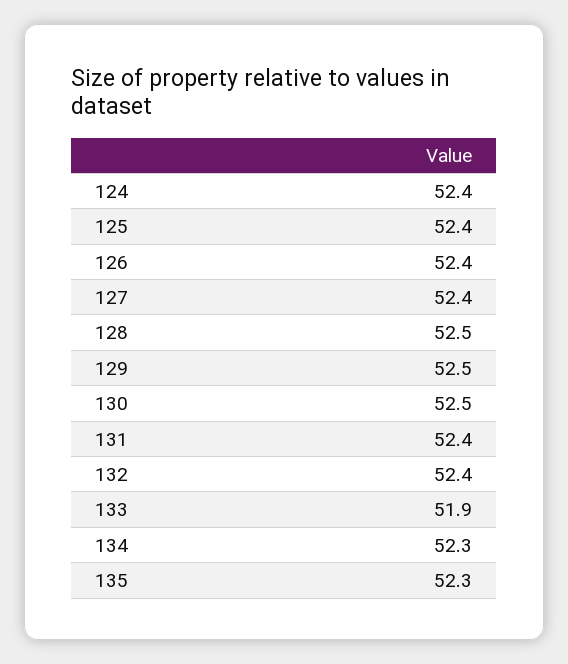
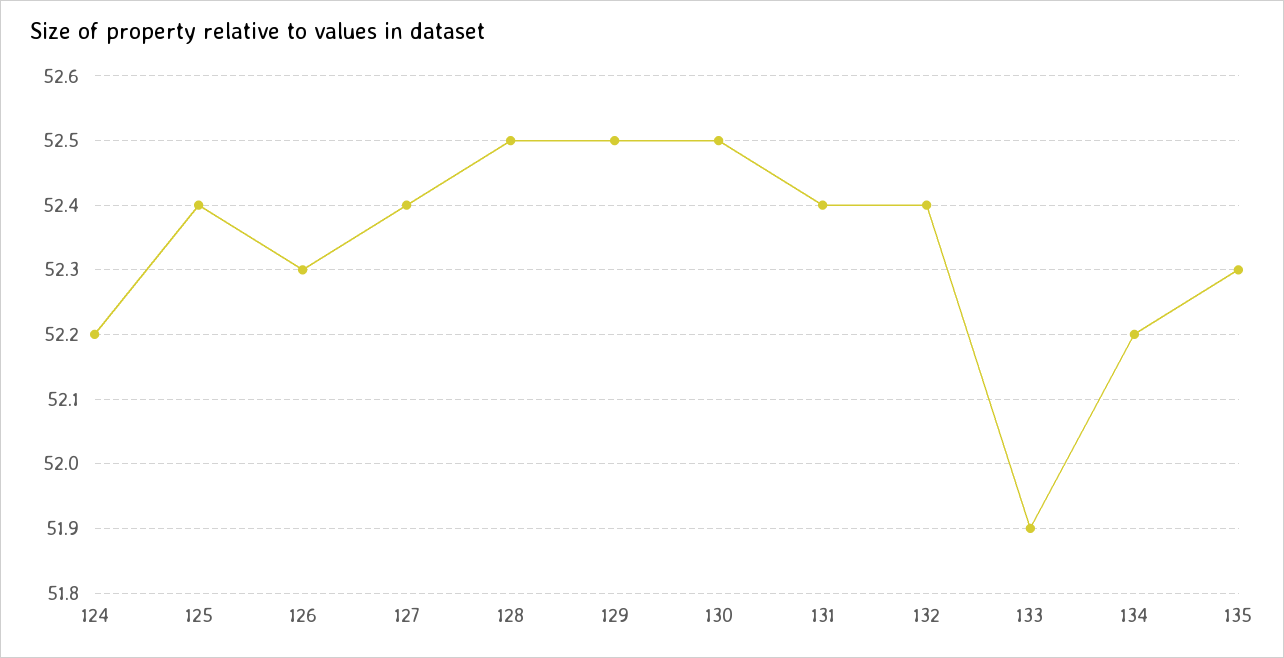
124: 52.4 -> 52.2
126: 52.4 -> 52.3
134: 52.3 -> 52.2

